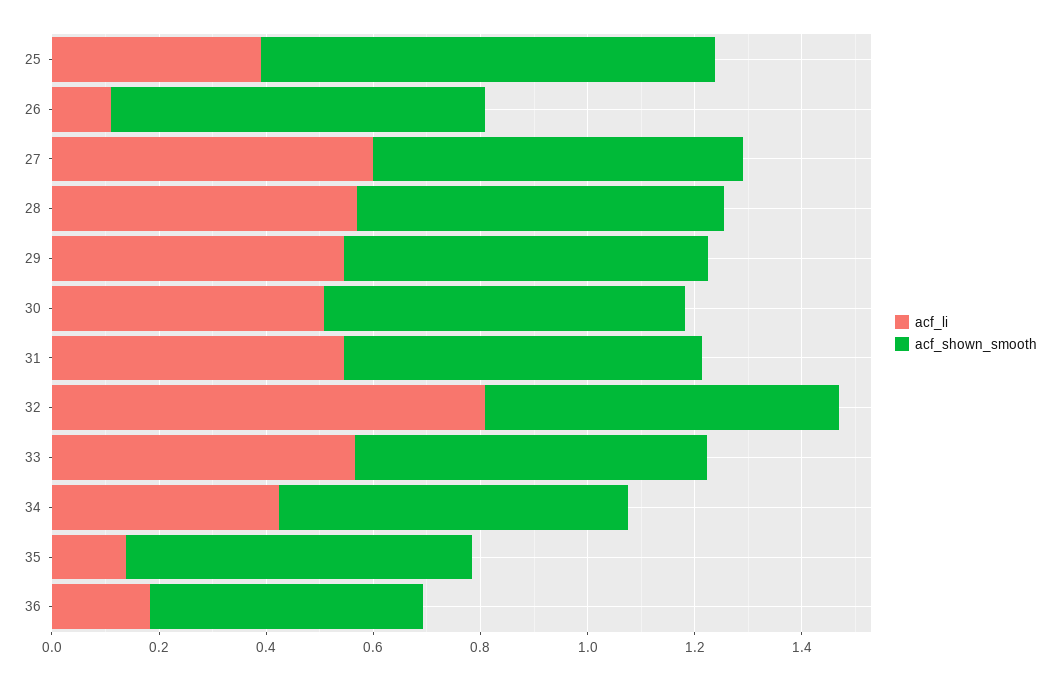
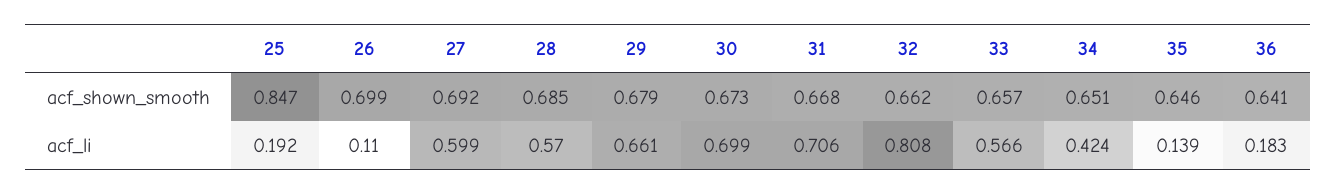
acf_li, 25: 0.4 -> 0.192
acf_li, 29: 0.55 -> 0.661
acf_li, 30: 0.5 -> 0.699
acf_li, 31: 0.55 -> 0.706
acf_shown_smooth, 36: 0.5 -> 0.641

